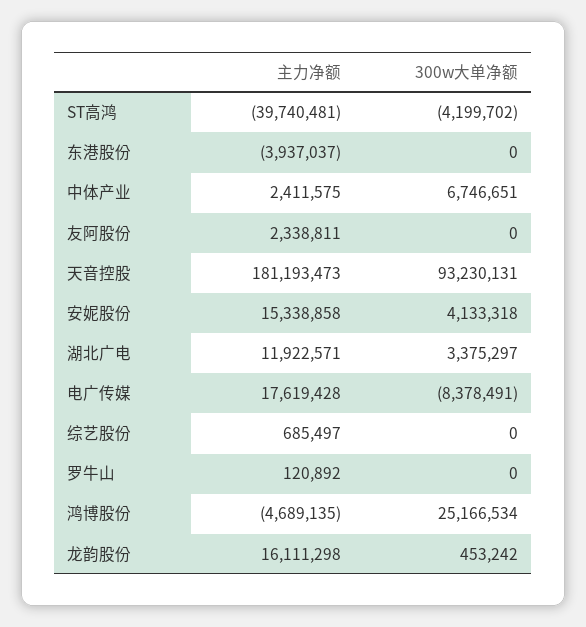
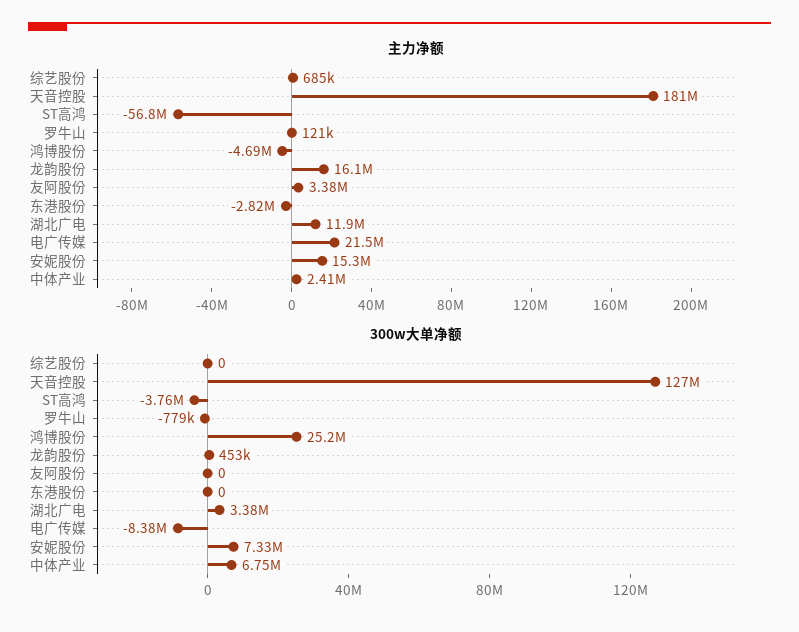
主力净额, ST高鸿: -39740481 -> -56800000
300w大单净额, ST高鸿: -4199702 -> -3760000
主力净额, 东港股份: -3937037 -> -2820000
主力净额, 友阿股份: 2338811 -> 3380000
300w大单净额, 天音控股: 93230131 -> 127000000
300w大单净额, 安妮股份: 4133318 -> 7330000
主力净额, 电广传媒: 17619428 -> 21500000
300w大单净额, 罗牛山: 0 -> -779000

